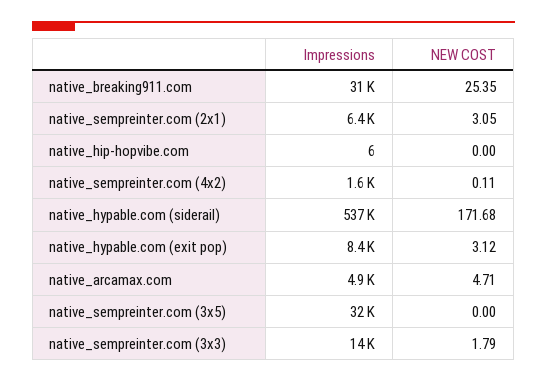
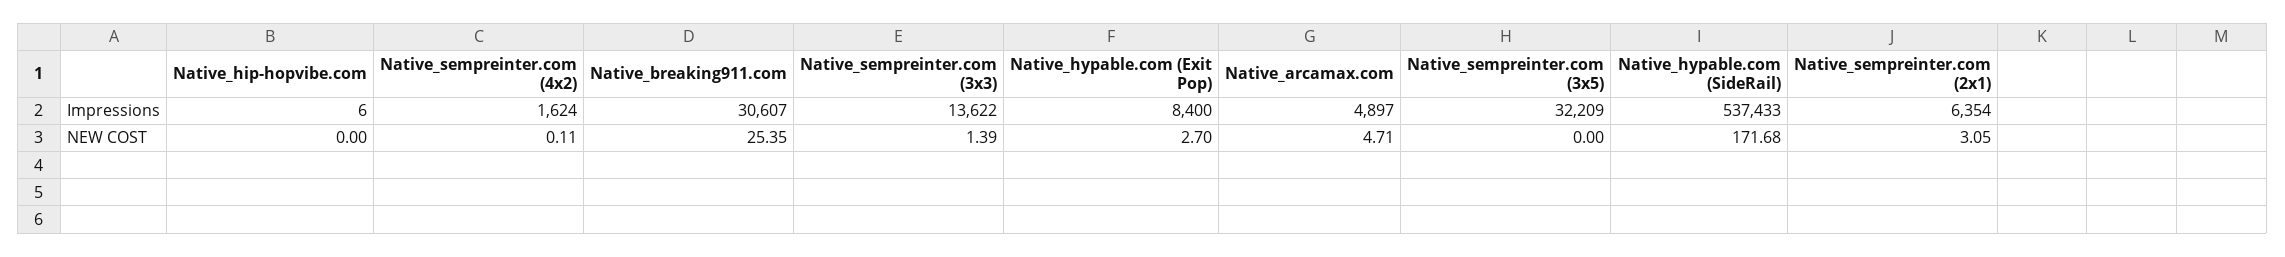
NEW COST, native_hypable.com (exit pop): 3.12 -> 2.7
NEW COST, native_sempreinter.com (3x3): 1.79 -> 1.39

